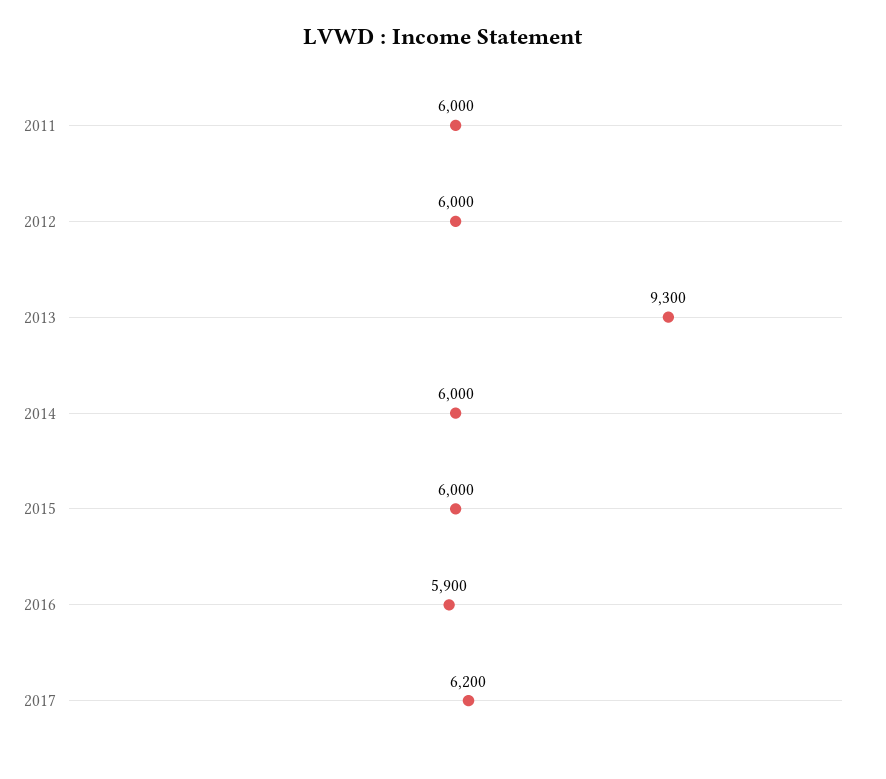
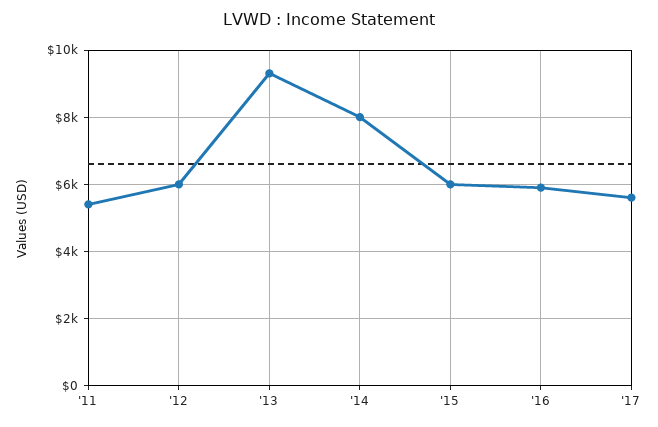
2011: 6000 -> 5400
2014: 6000 -> 8000
2017: 6200 -> 5600

